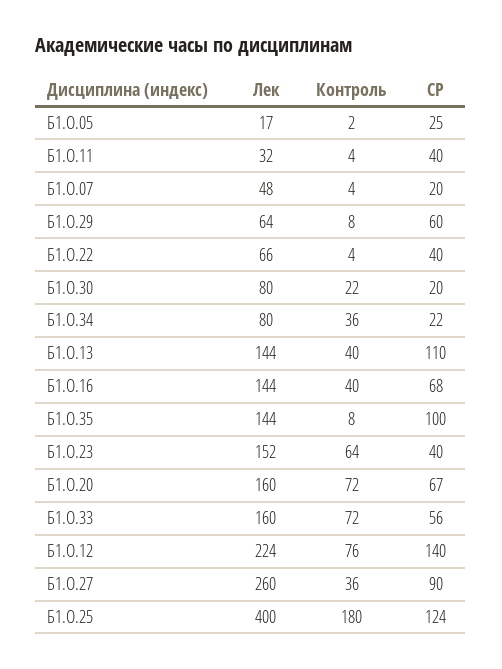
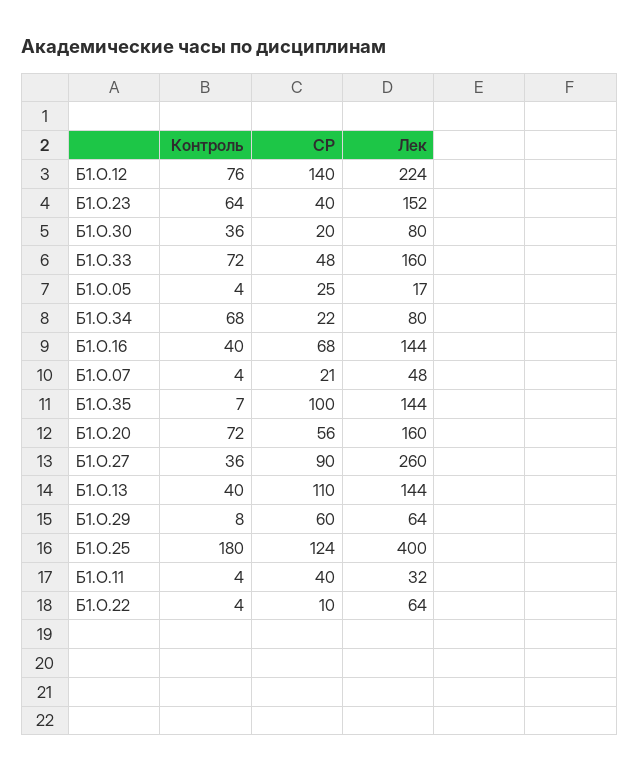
Контроль, Б1.О.05: 2 -> 4
СР, Б1.О.07: 20 -> 21
Лек, Б1.О.22: 66 -> 64
СР, Б1.О.22: 40 -> 10
Контроль, Б1.О.30: 22 -> 36
Контроль, Б1.О.34: 36 -> 68
Контроль, Б1.О.35: 8 -> 7
СР, Б1.О.20: 67 -> 56
СР, Б1.О.33: 56 -> 48

